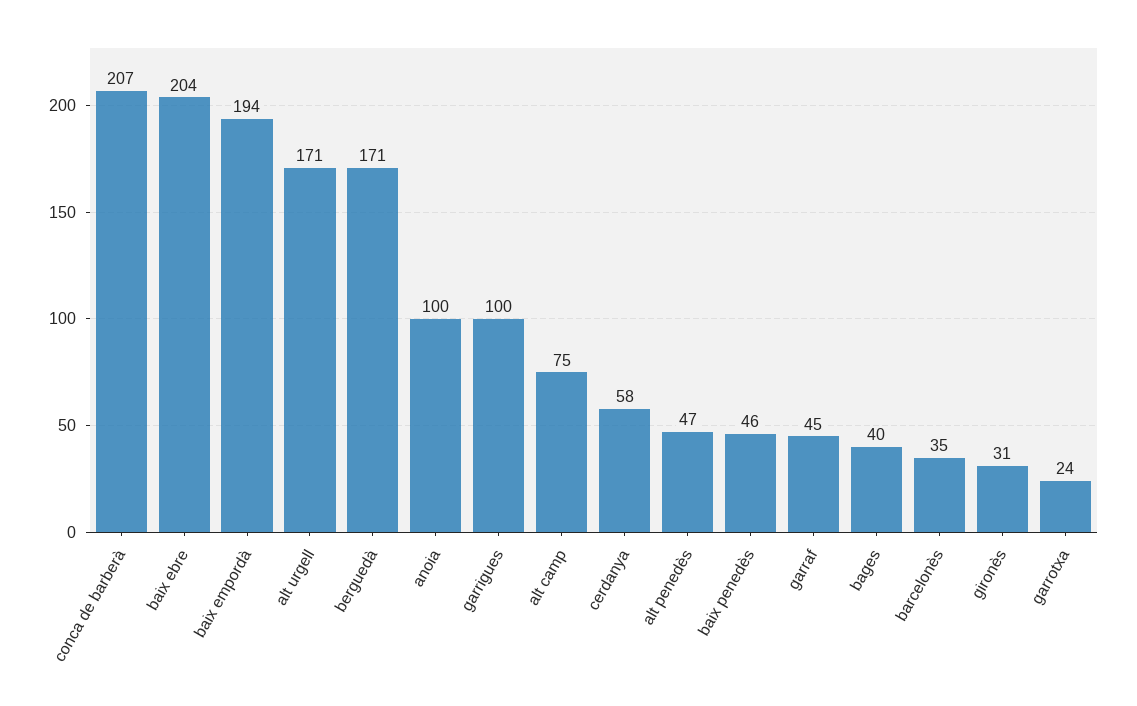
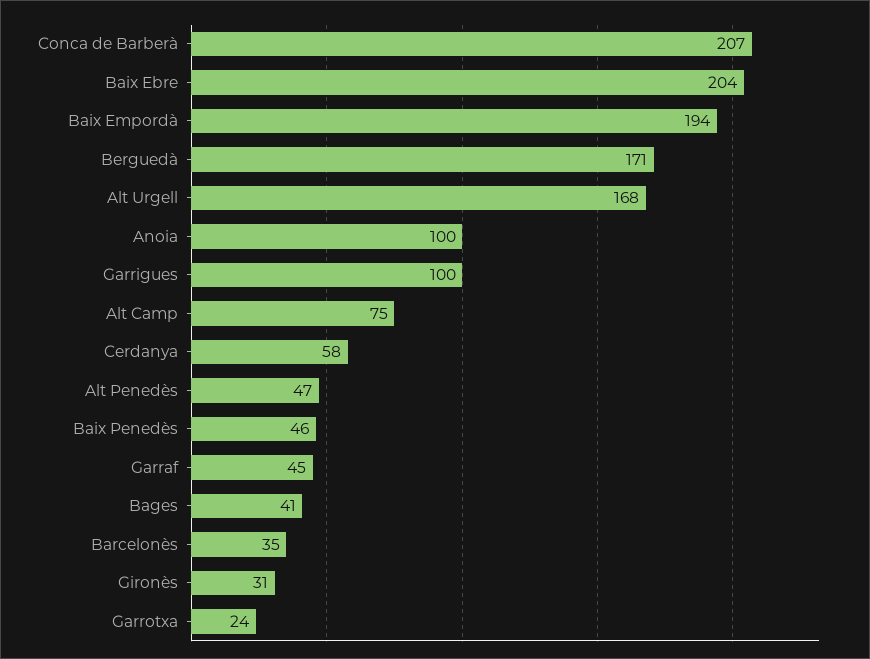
alt urgell: 171 -> 168
bages: 40 -> 41

